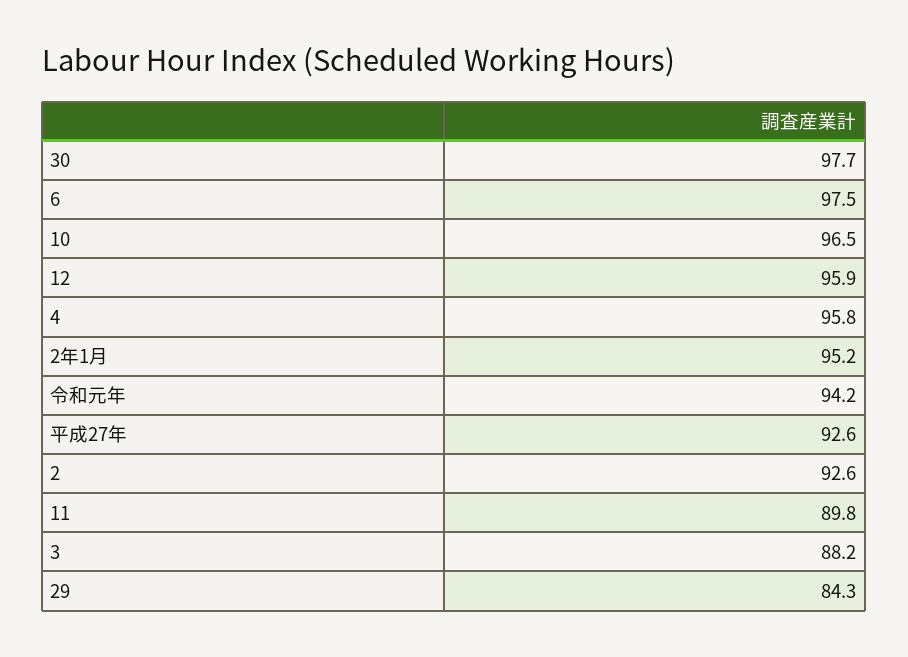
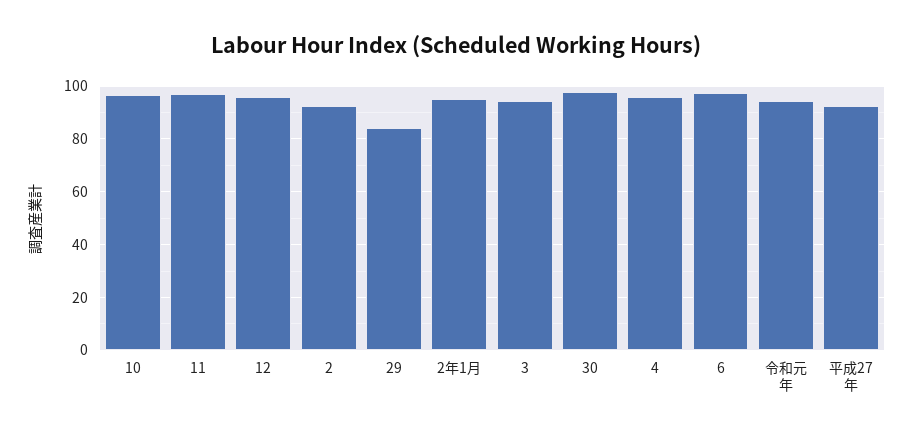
11: 89.8 -> 97.5
3: 88.2 -> 95

